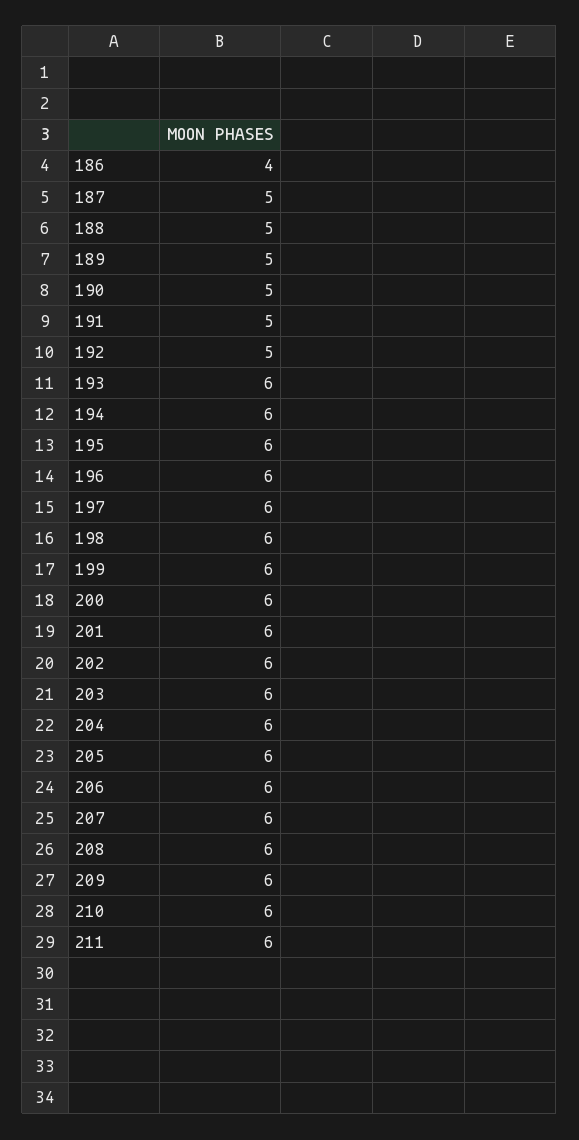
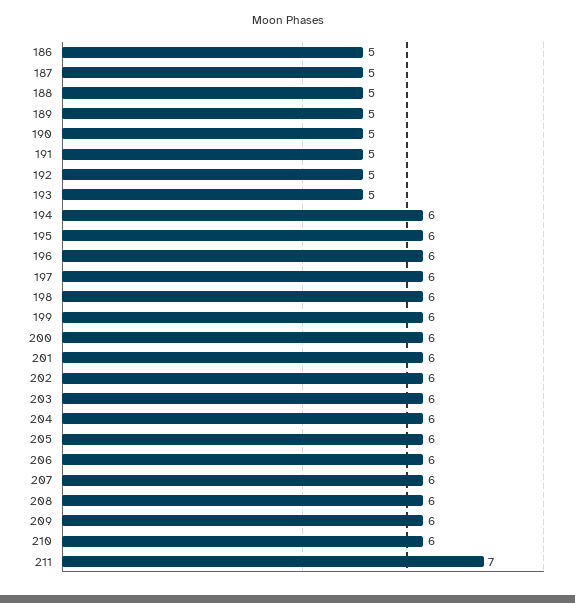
186: 4 -> 5
193: 6 -> 5
211: 6 -> 7

